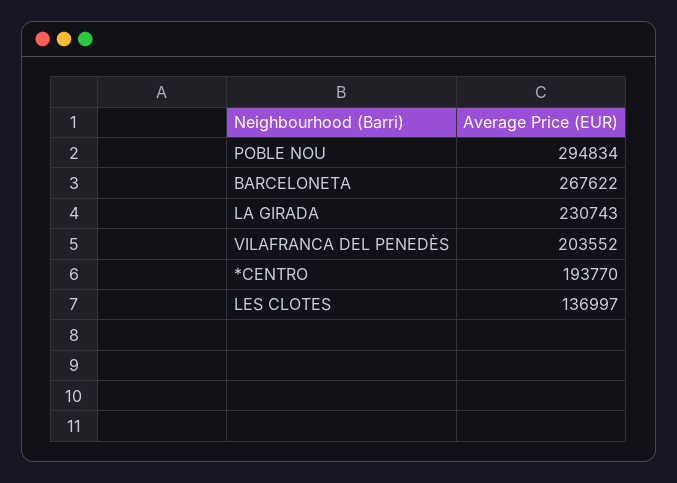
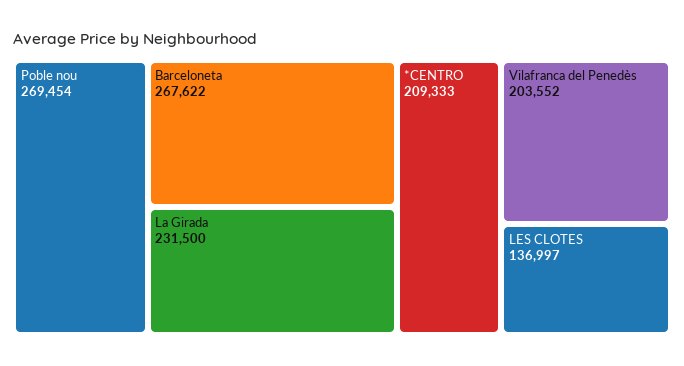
POBLE NOU: 294834 -> 269454
LA GIRADA: 230743 -> 231500
*CENTRO: 193770 -> 209333

